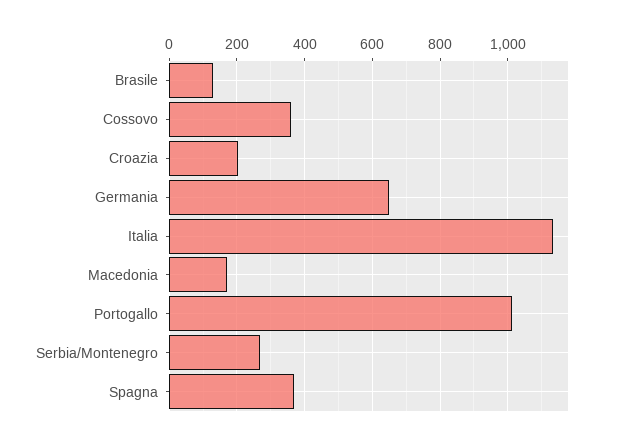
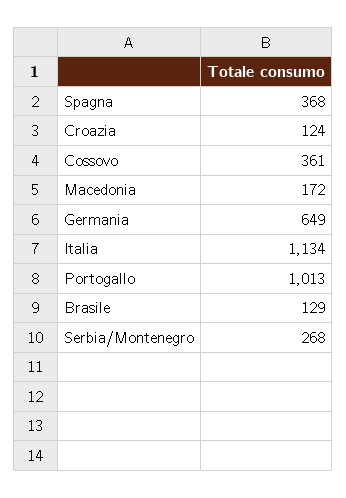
Croazia: 200 -> 124

